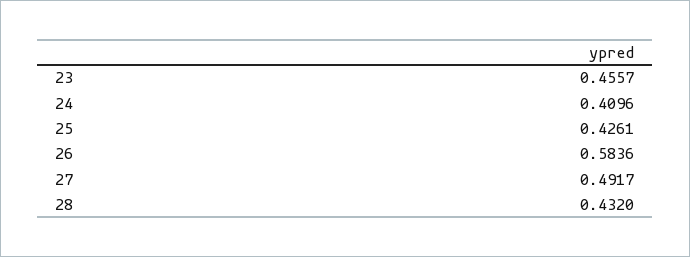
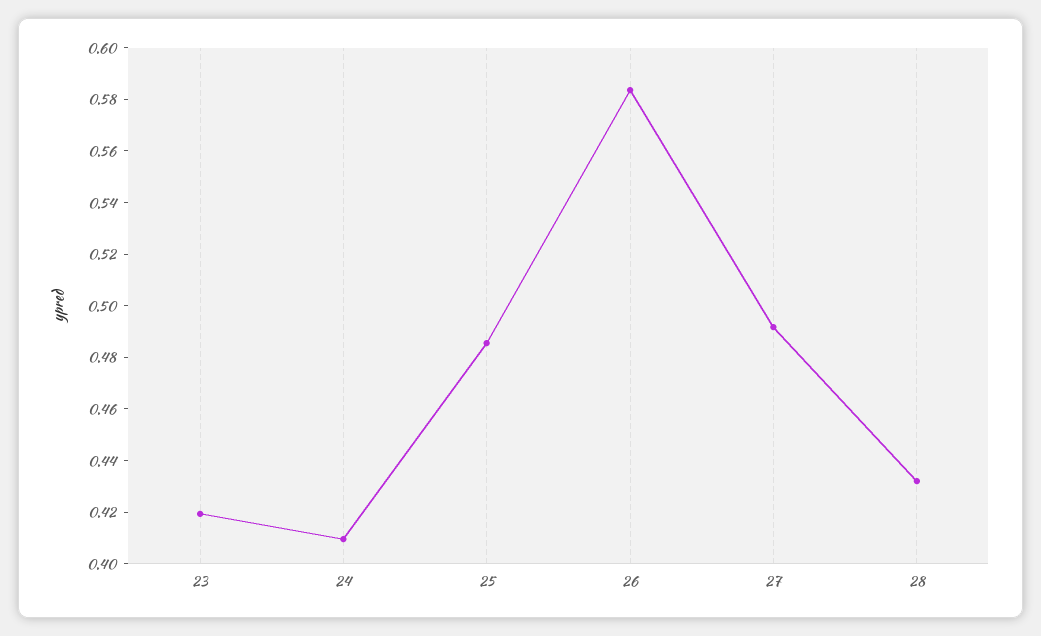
23: 0.4557 -> 0.42
25: 0.4261 -> 0.485

